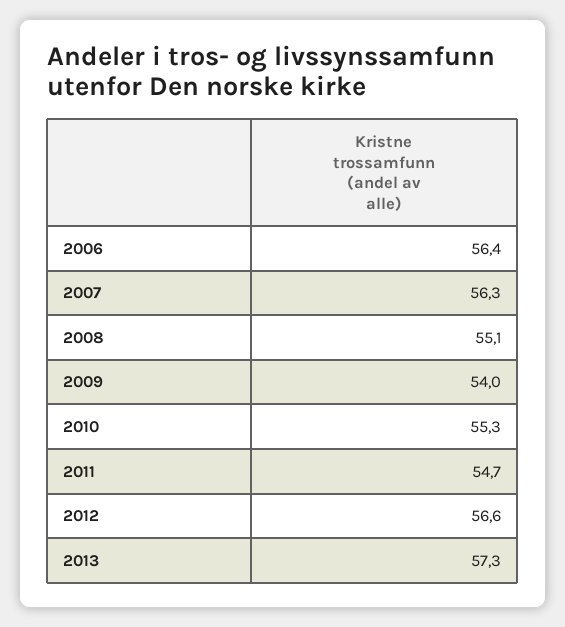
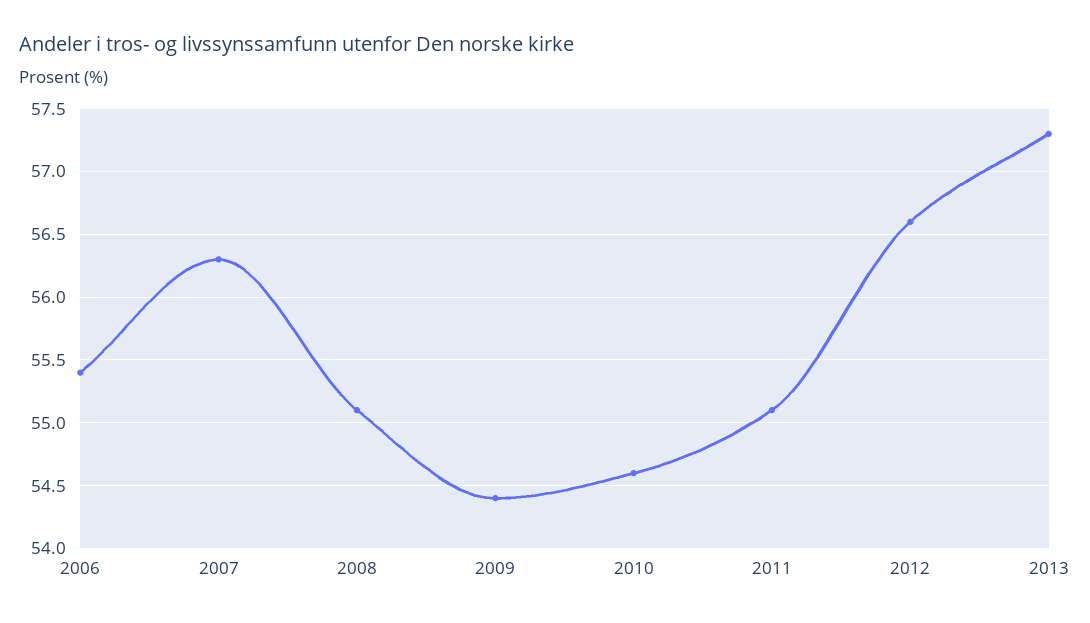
2006: 56.4 -> 55.4
2009: 54 -> 54.4
2010: 55.3 -> 54.6
2011: 54.7 -> 55.1

